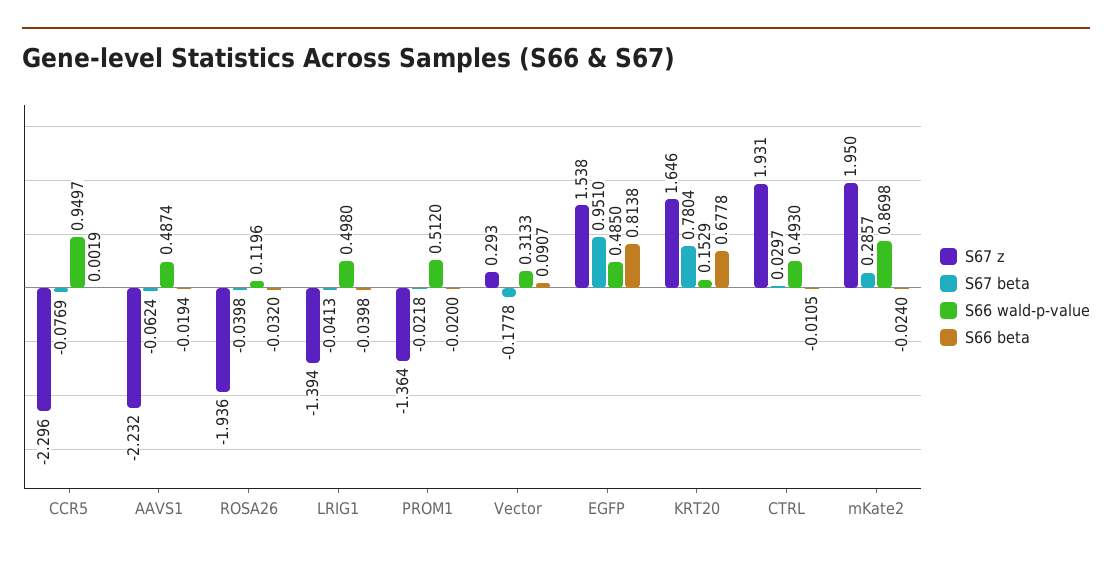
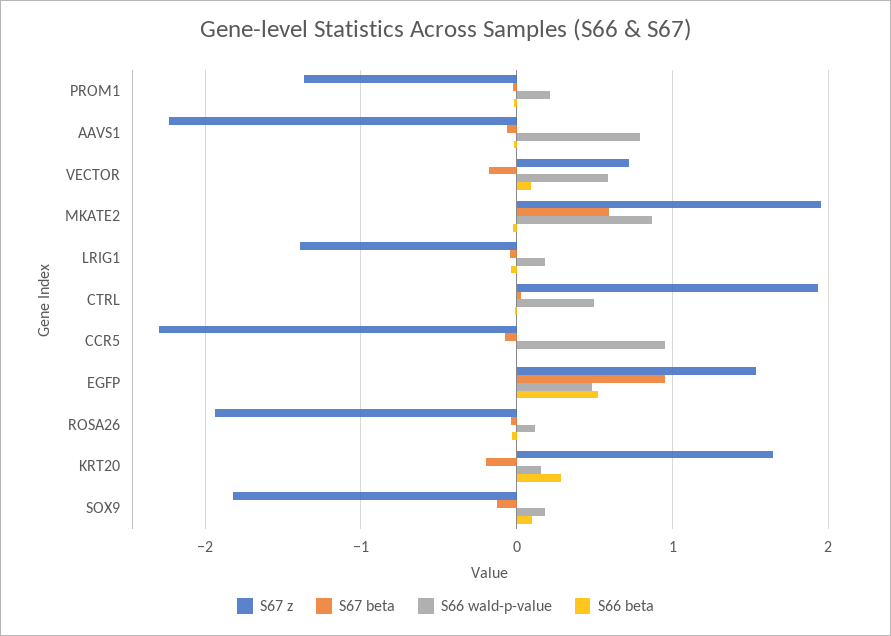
S66 wald-p-value, AAVS1: 0.4874 -> 0.8
S66 wald-p-value, LRIG1: 0.498 -> 0.2
S66 wald-p-value, PROM1: 0.512 -> 0.2
S67 z, Vector: 0.293 -> 0.7
S66 wald-p-value, Vector: 0.3133 -> 0.6
S66 beta, EGFP: 0.8138 -> 0.5
S67 beta, KRT20: 0.7804 -> -0.2
S66 beta, KRT20: 0.6778 -> 0.3
S67 beta, mKate2: 0.2857 -> 0.6
S67 z, SOX9: none -> -1.8
S67 beta, SOX9: none -> -0.1
S66 wald-p-value, SOX9: none -> 0.2
S66 beta, SOX9: none -> 0.1

